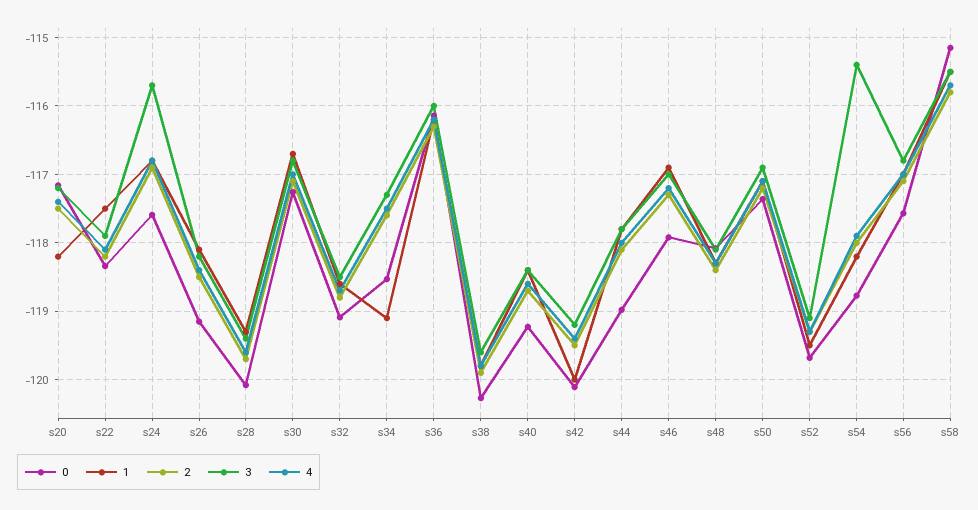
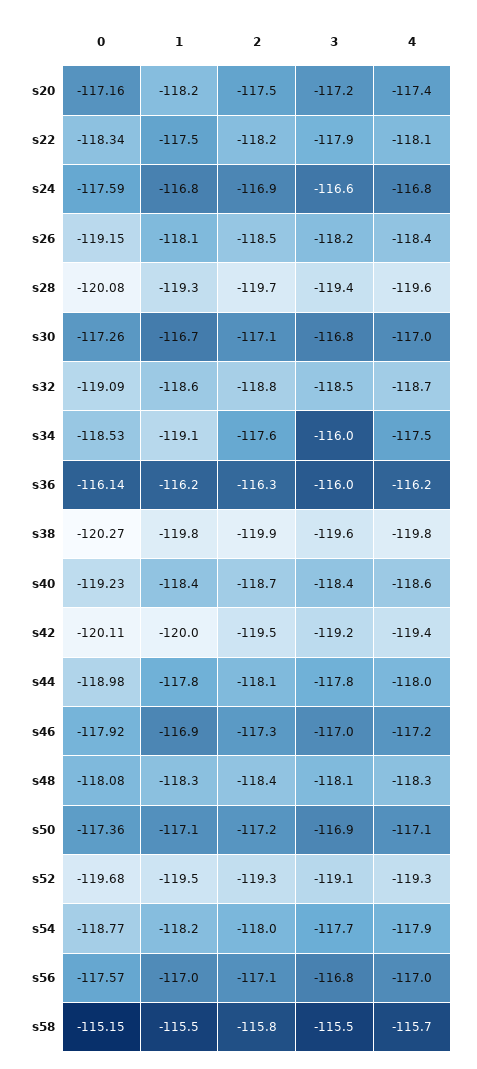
3, s24: -115.7 -> -116.6
3, s34: -117.3 -> -116
3, s54: -115.4 -> -117.7

